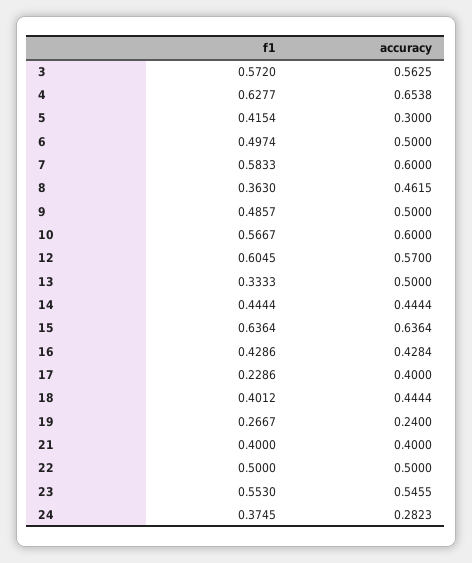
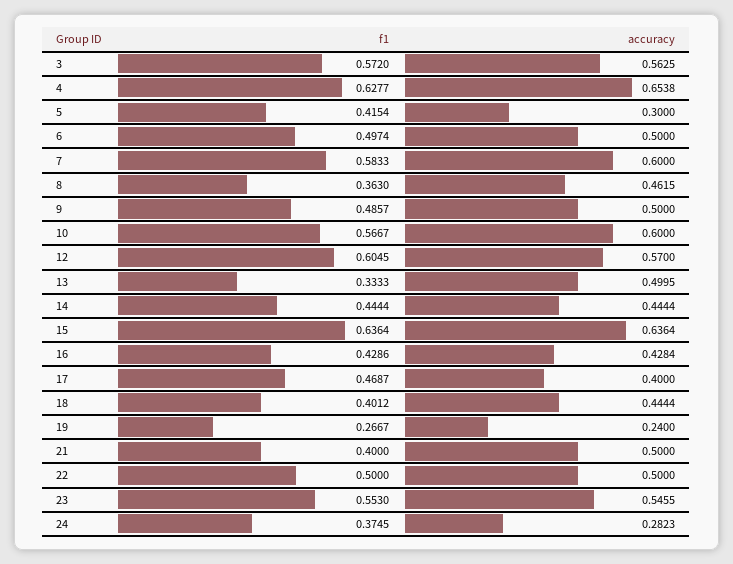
accuracy, 13: 0.5 -> 0.4995
f1, 17: 0.2286 -> 0.4687
accuracy, 21: 0.4 -> 0.5

